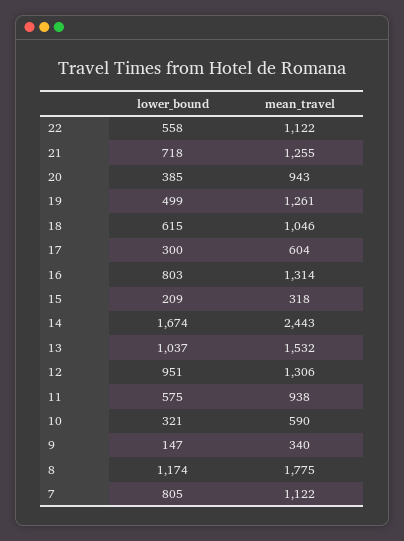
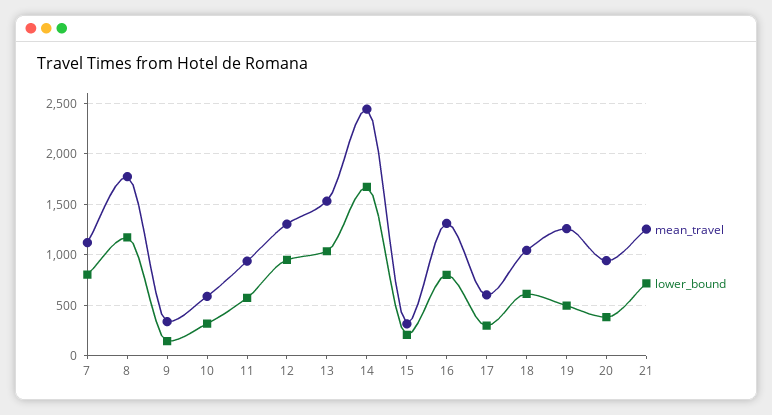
lower_bound, 22: 558 -> none
mean_travel, 22: 1122 -> none

